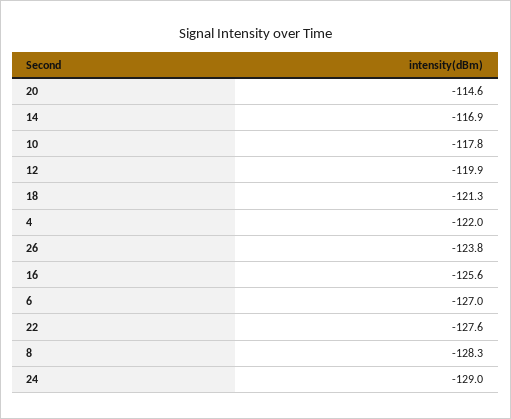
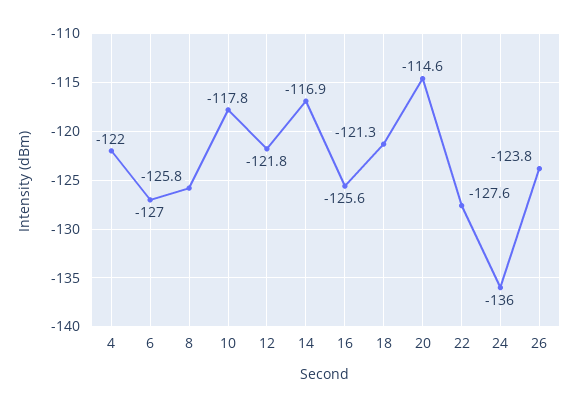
12: -119.9 -> -121.8
8: -128.3 -> -125.8
24: -129 -> -136

